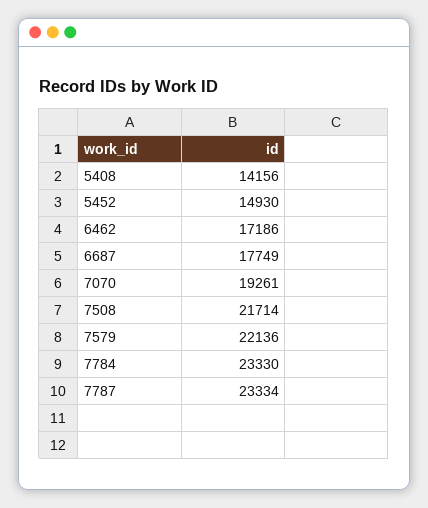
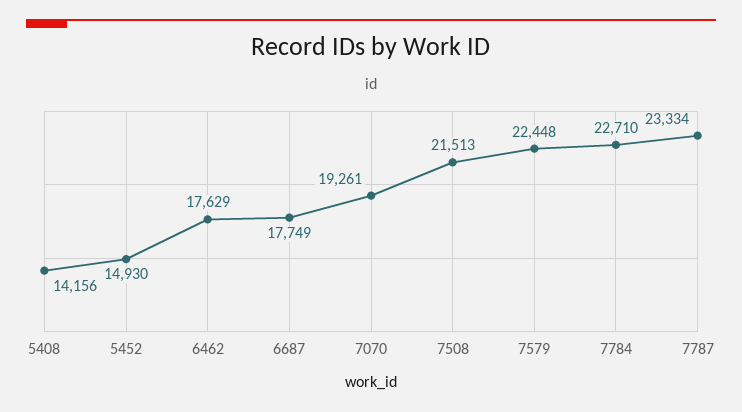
6462: 17186 -> 17629
7508: 21714 -> 21513
7579: 22136 -> 22448
7784: 23330 -> 22710

